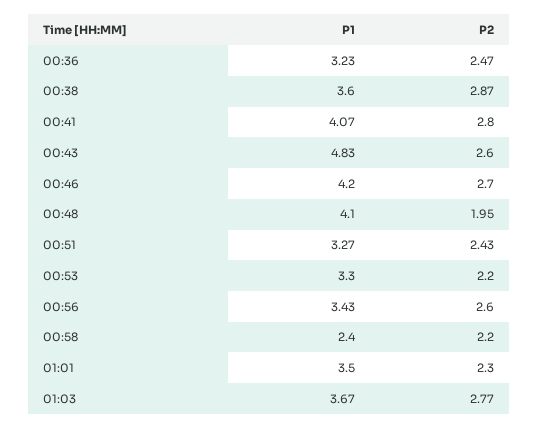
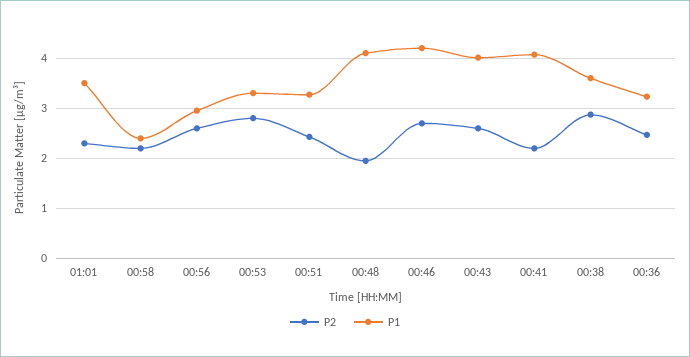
P2, 00:41: 2.8 -> 2.2
P1, 00:43: 4.83 -> 4
P2, 00:53: 2.2 -> 2.8
P1, 00:56: 3.43 -> 3
P1, 01:03: 3.67 -> none
P2, 01:03: 2.77 -> none

